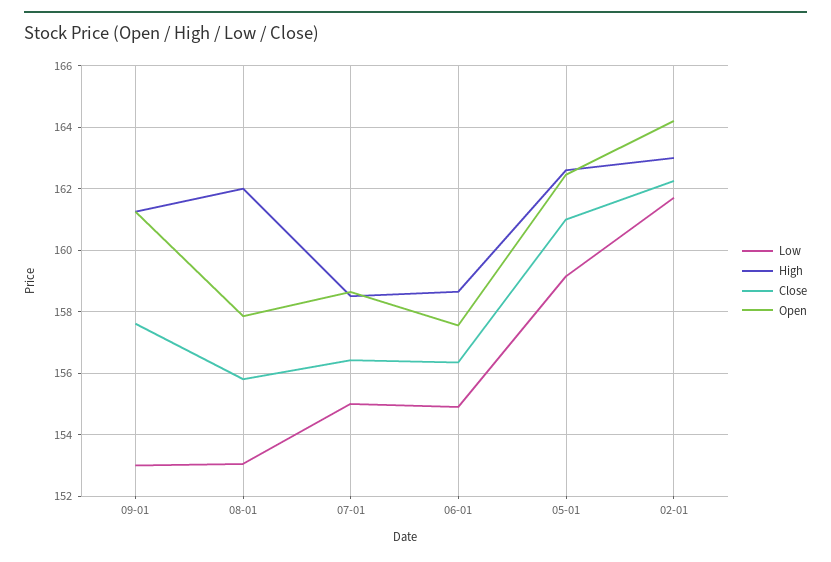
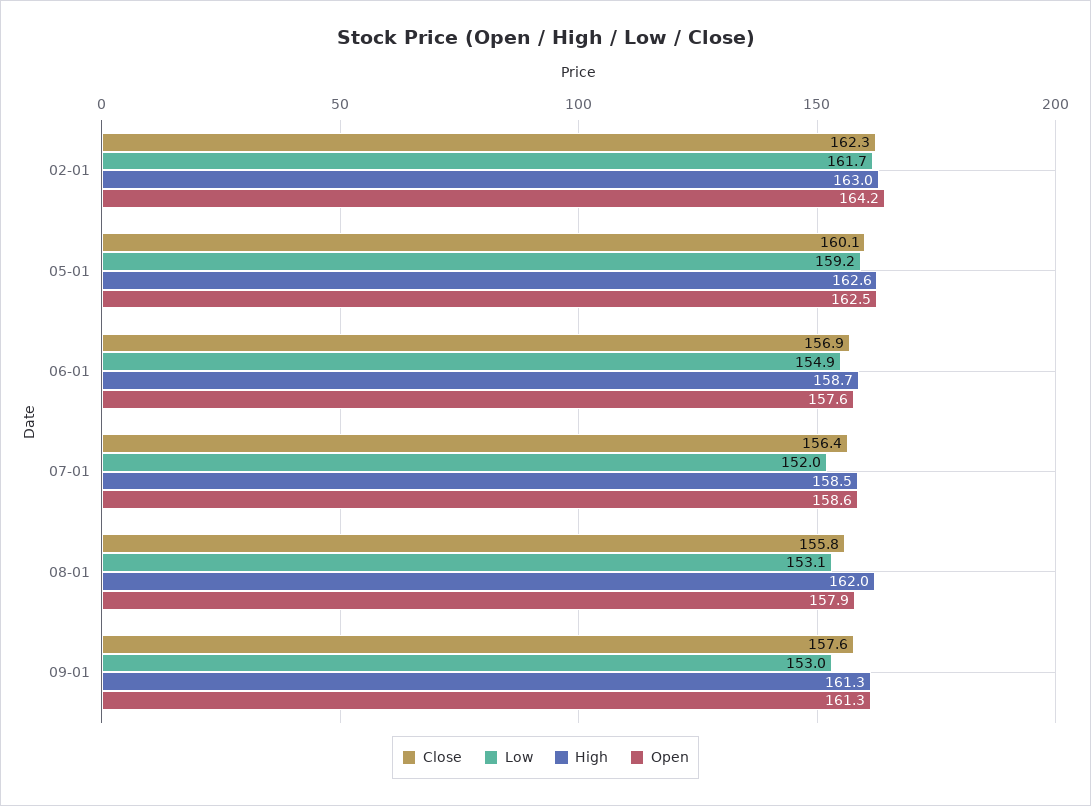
Low, 07-01: 155 -> 152
Close, 06-01: 156.4 -> 156.9
Close, 05-01: 161 -> 160.1

